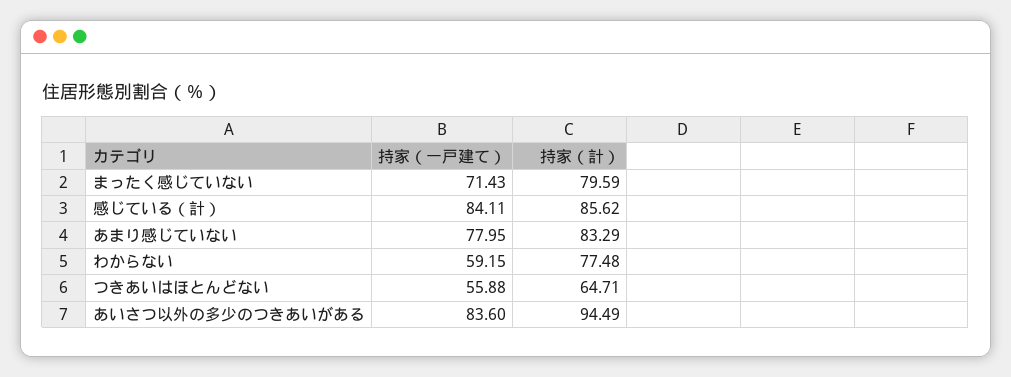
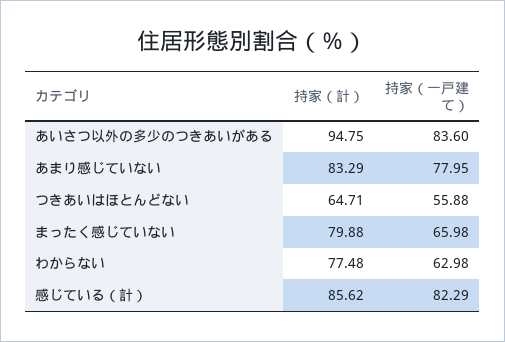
持家（一戸建て）, まったく感じていない: 71.43 -> 65.98
持家（計）, まったく感じていない: 79.59 -> 79.88
持家（一戸建て）, 感じている（計）: 84.11 -> 82.29
持家（一戸建て）, わからない: 59.15 -> 62.98
持家（計）, あいさつ以外の多少のつきあいがある: 94.49 -> 94.75

